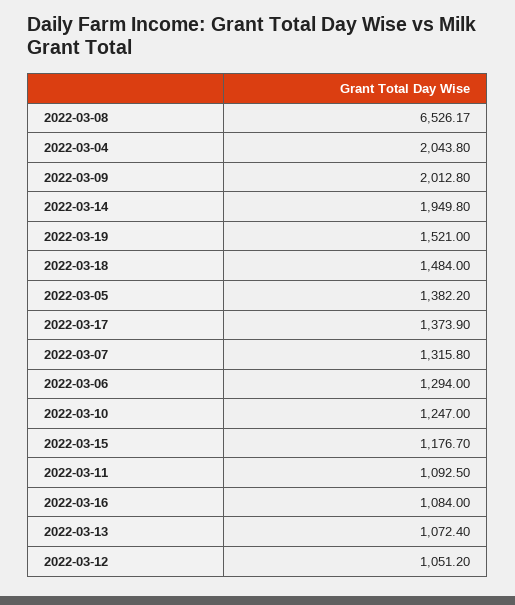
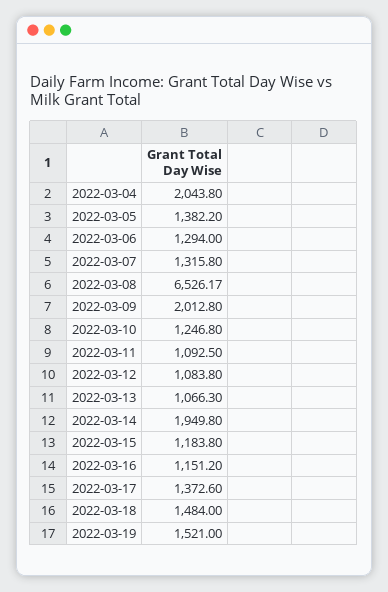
2022-03-17: 1373.9 -> 1372.6
2022-03-10: 1247 -> 1246.8
2022-03-15: 1176.7 -> 1183.8
2022-03-16: 1084 -> 1151.2
2022-03-13: 1072.4 -> 1066.3
2022-03-12: 1051.2 -> 1083.8

